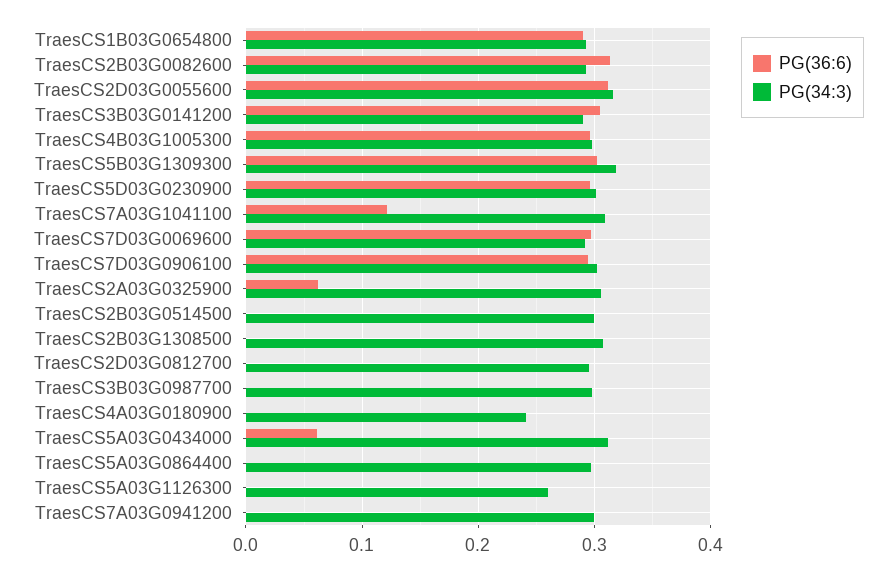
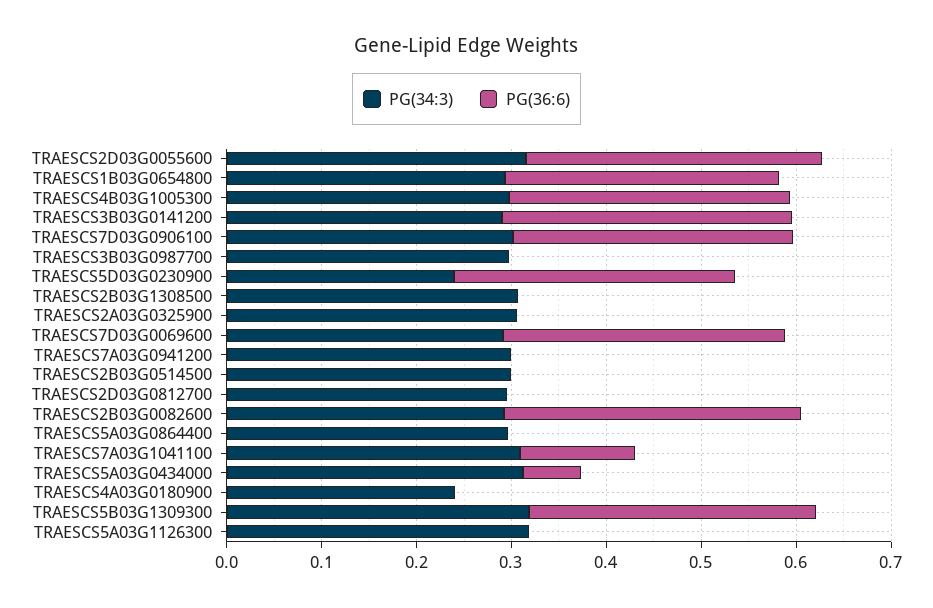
PG(34:3), TraesCS5D03G0230900: 0.3 -> 0.24
PG(36:6), TraesCS2A03G0325900: 0.06 -> 0
PG(34:3), TraesCS5A03G1126300: 0.26 -> 0.32

